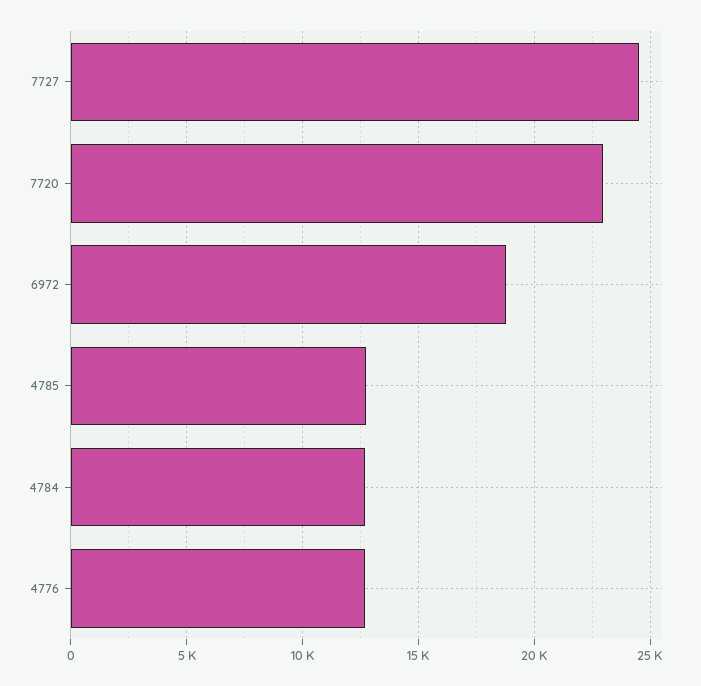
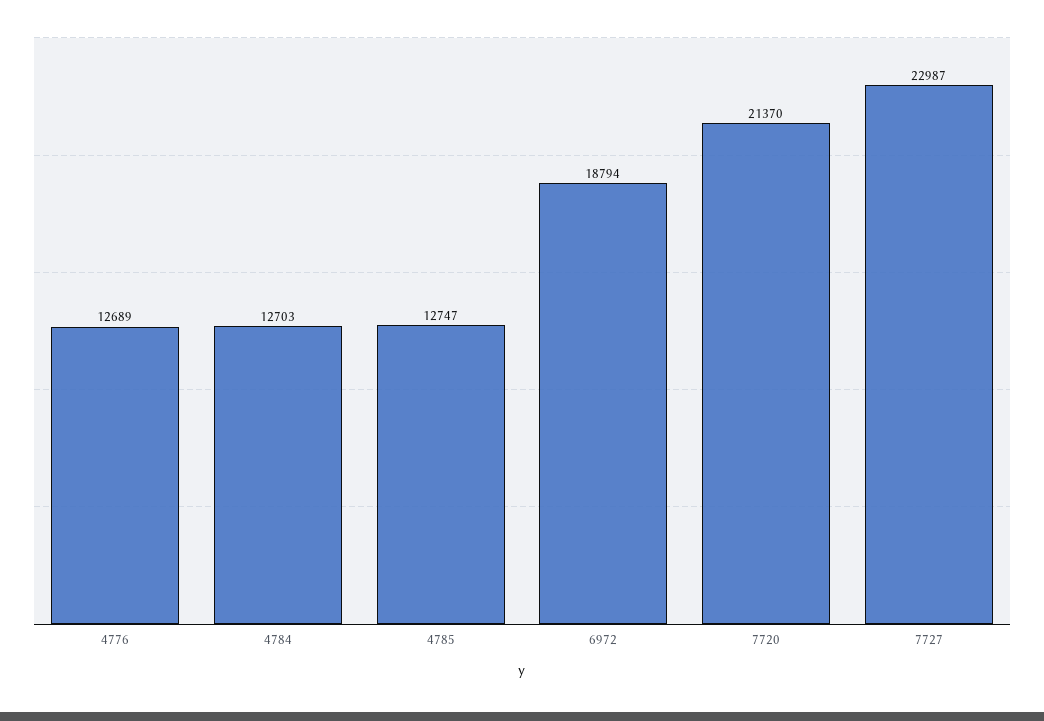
7727: 24500 -> 22987
7720: 23000 -> 21370

